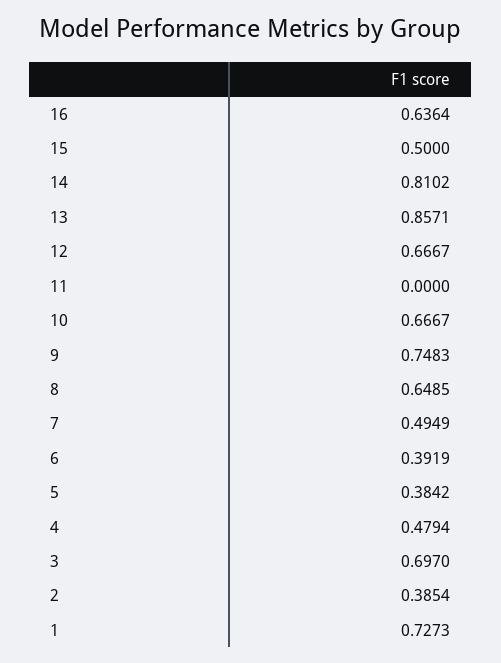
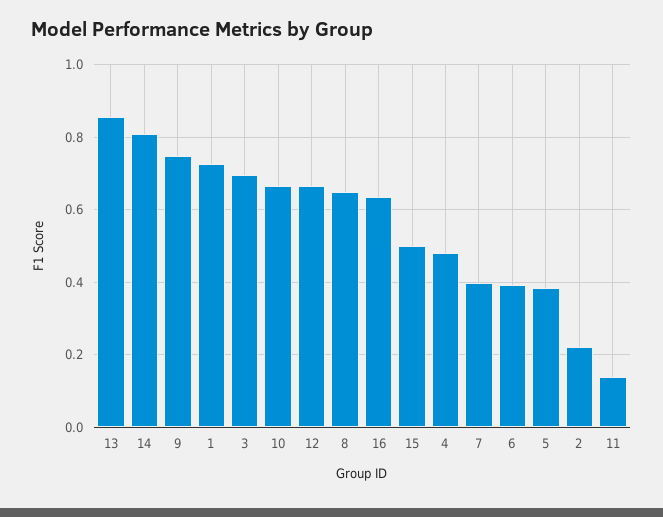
11: 0 -> 0.14
7: 0.4949 -> 0.4
2: 0.3854 -> 0.22

